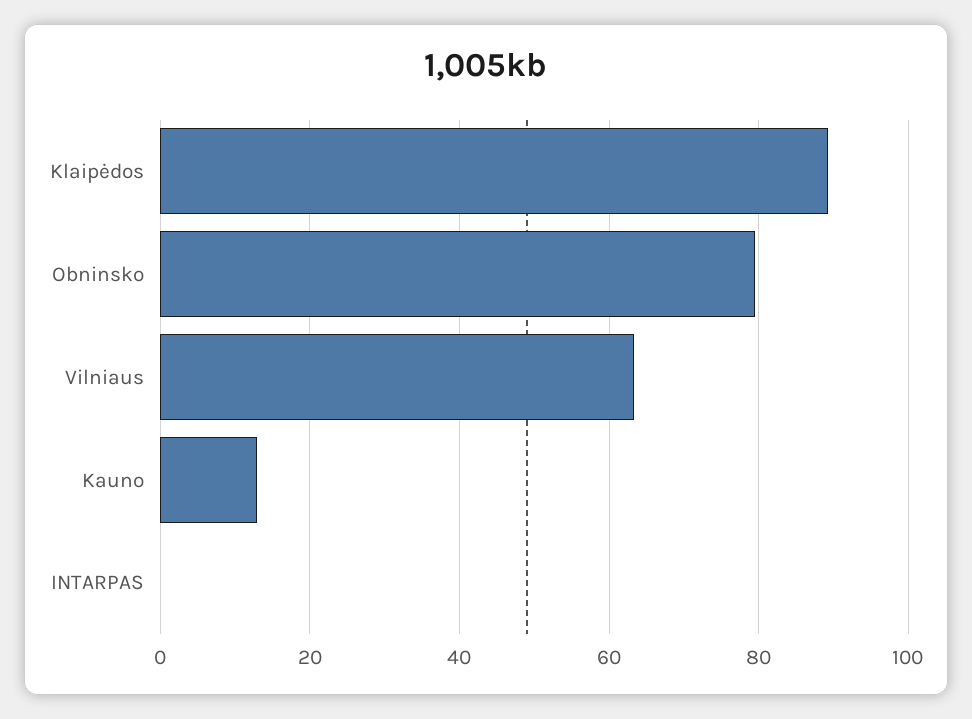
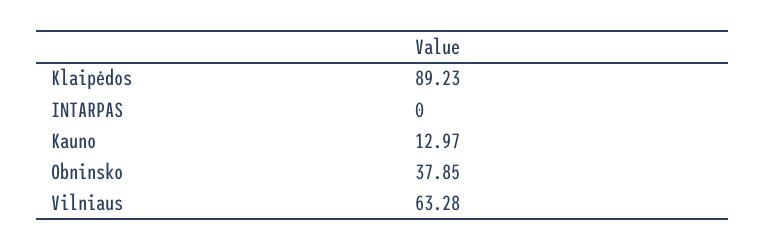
Obninsko: 80 -> 37.85

